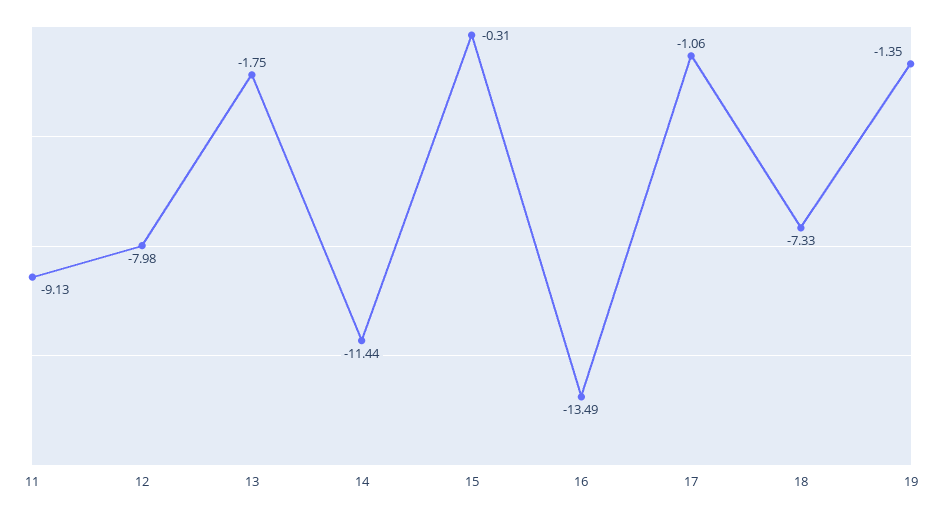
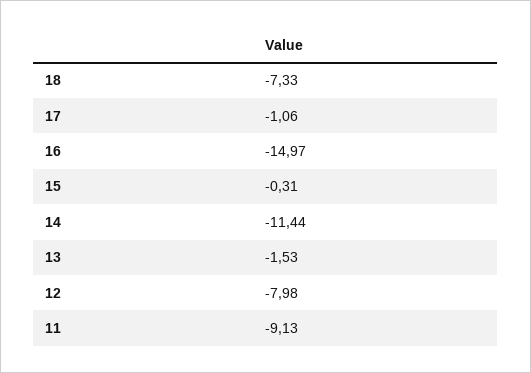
13: -1.75 -> -1.53
16: -13.49 -> -14.97
19: -1.35 -> none

